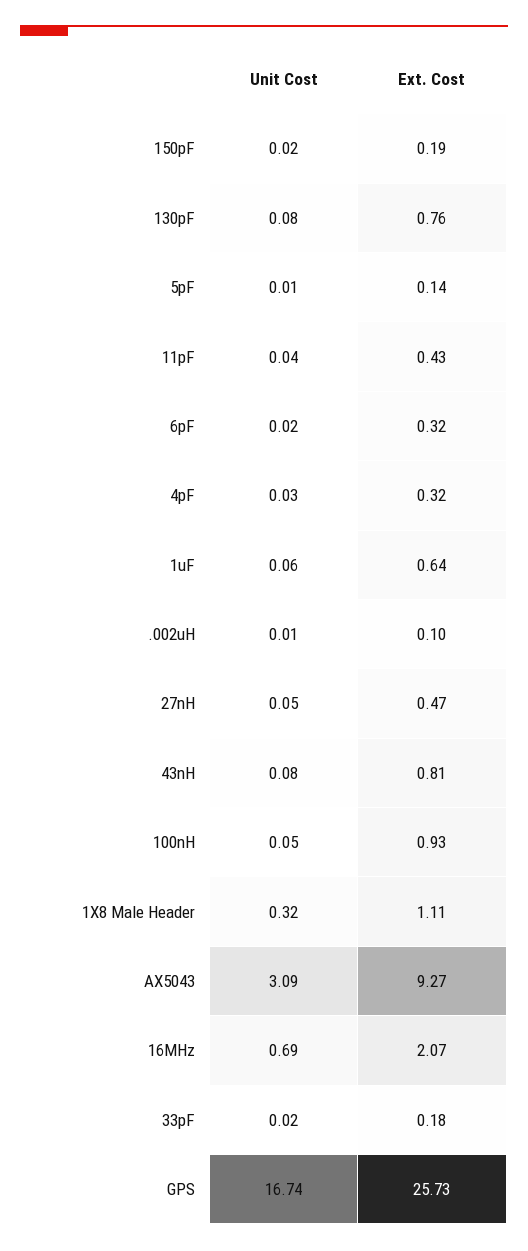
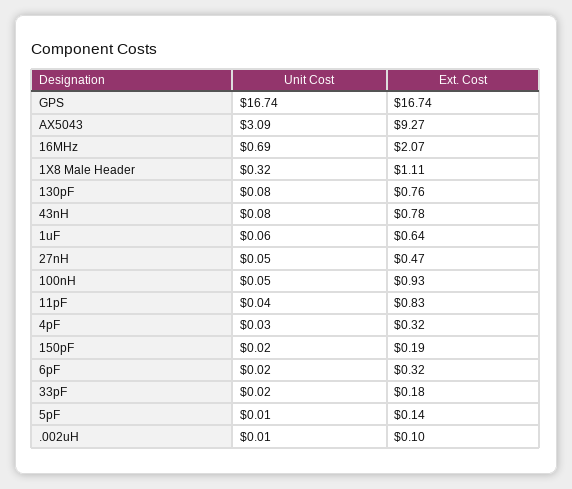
Ext. Cost, 11pF: 0.43 -> 0.83
Ext. Cost, 43nH: 0.81 -> 0.78
Ext. Cost, GPS: 25.73 -> 16.74

